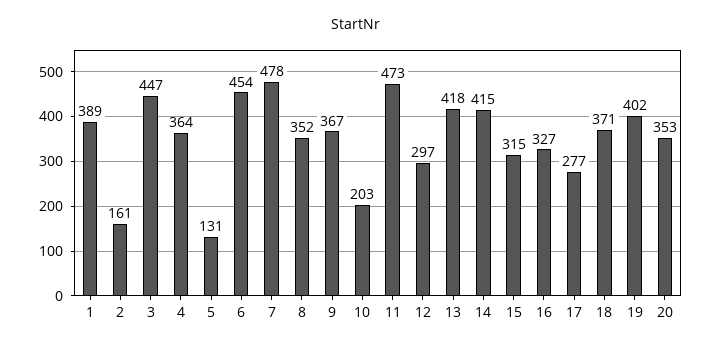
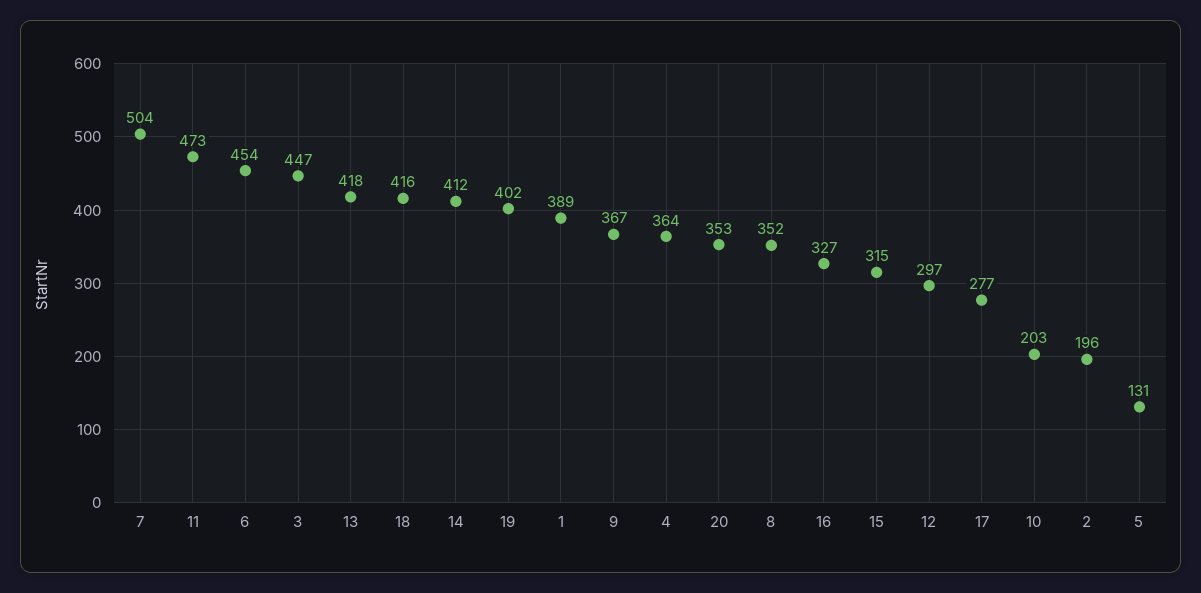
2: 161 -> 196
7: 478 -> 504
14: 415 -> 412
18: 371 -> 416

